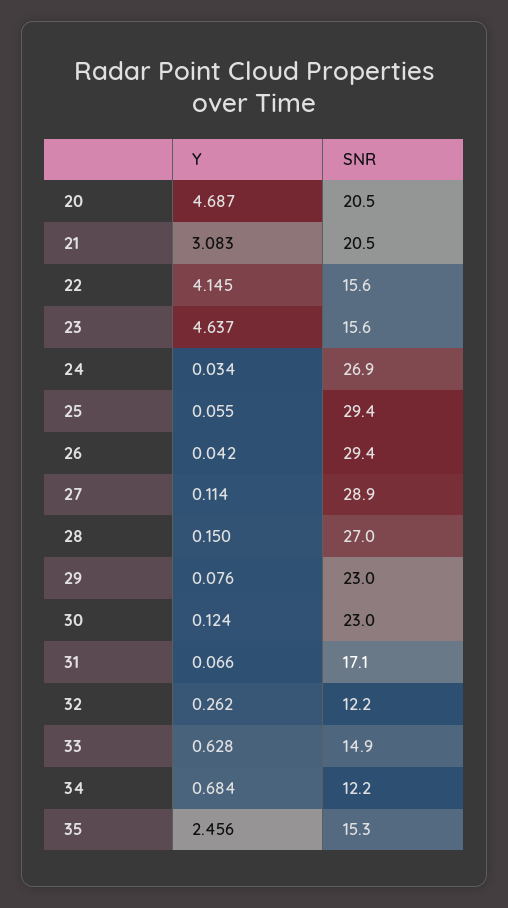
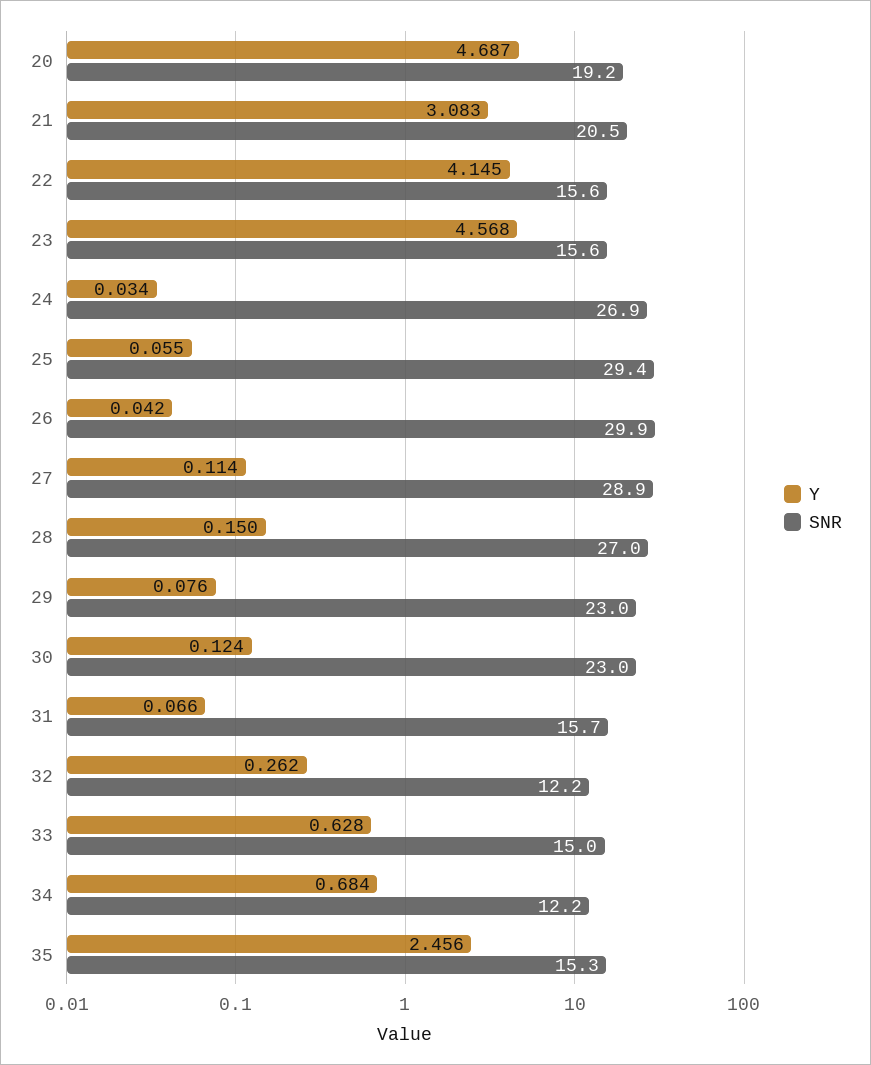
SNR, 20: 20.5 -> 19.2
Y, 23: 4.637 -> 4.568
SNR, 26: 29.4 -> 29.9
SNR, 31: 17.1 -> 15.7
SNR, 33: 14.9 -> 15

